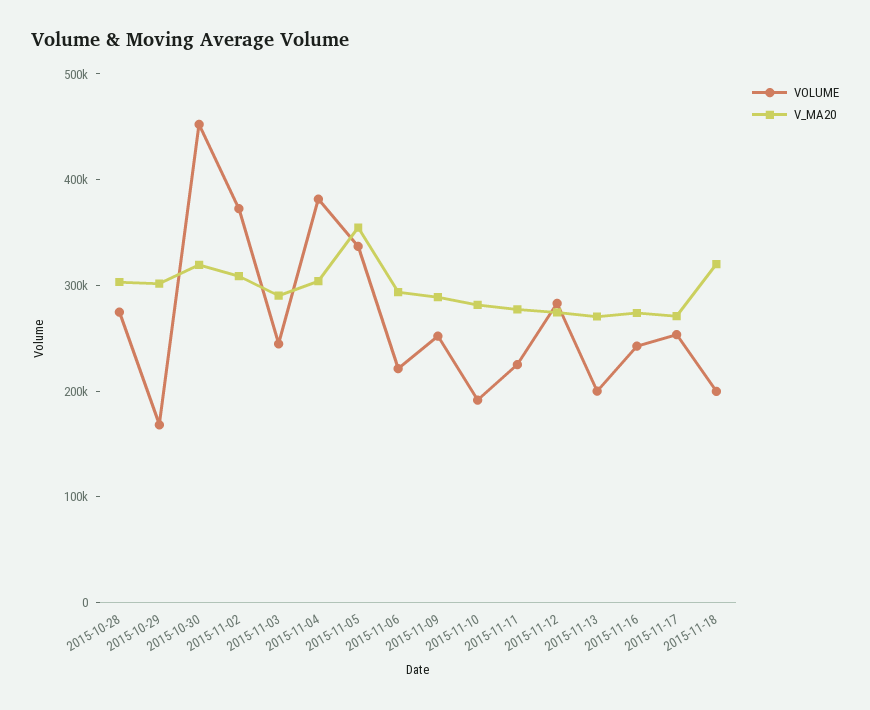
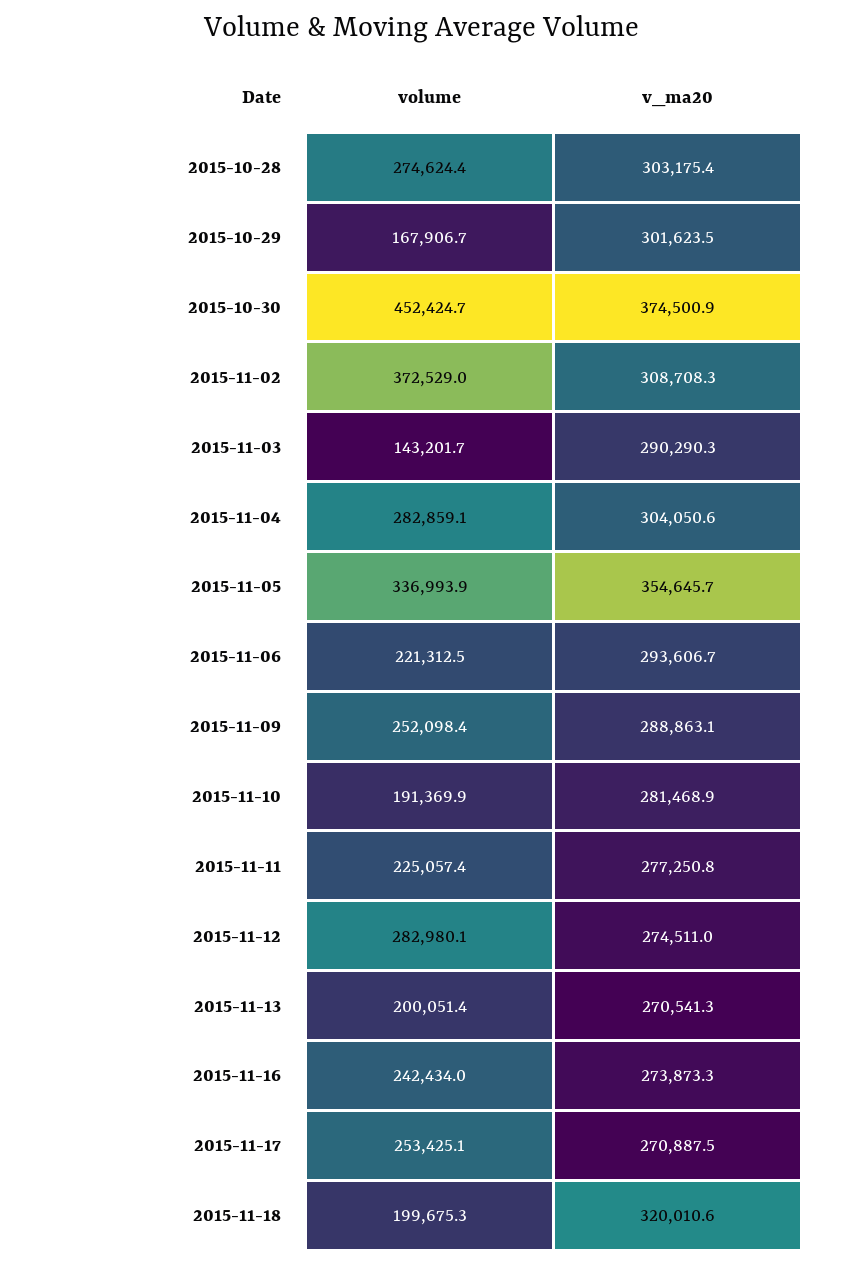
V_MA20, 2015-10-30: 320000 -> 374500.9
VOLUME, 2015-11-03: 240000 -> 143201.7
VOLUME, 2015-11-04: 380000 -> 282859.1

